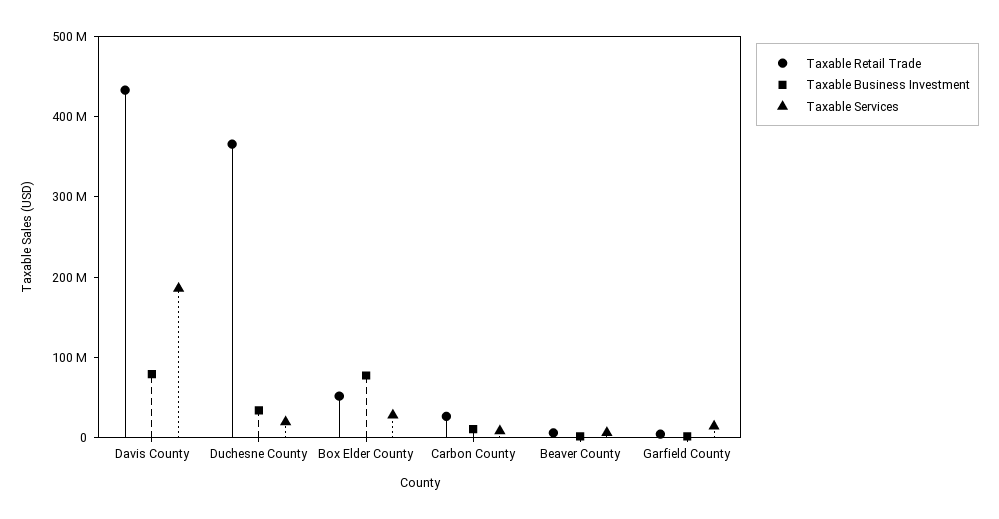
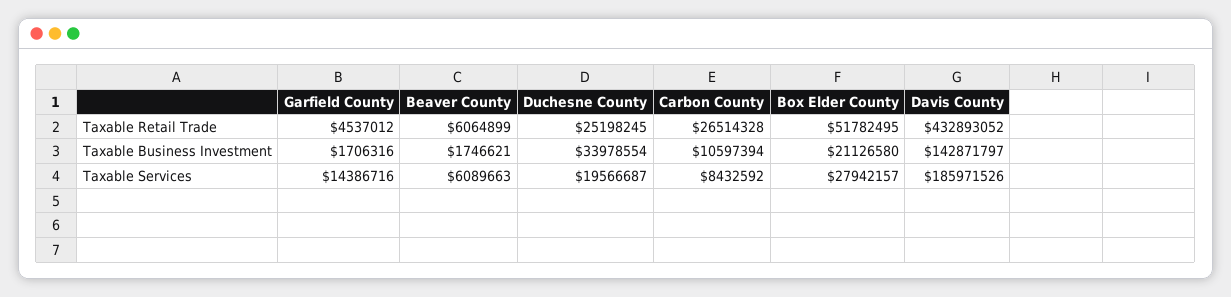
Taxable Business Investment, Davis County: 80000000 -> 142871797
Taxable Retail Trade, Duchesne County: 360000000 -> 25198245
Taxable Business Investment, Box Elder County: 80000000 -> 21126580

